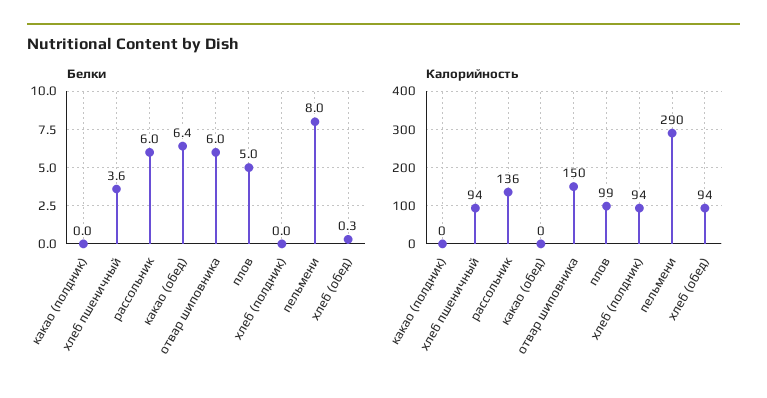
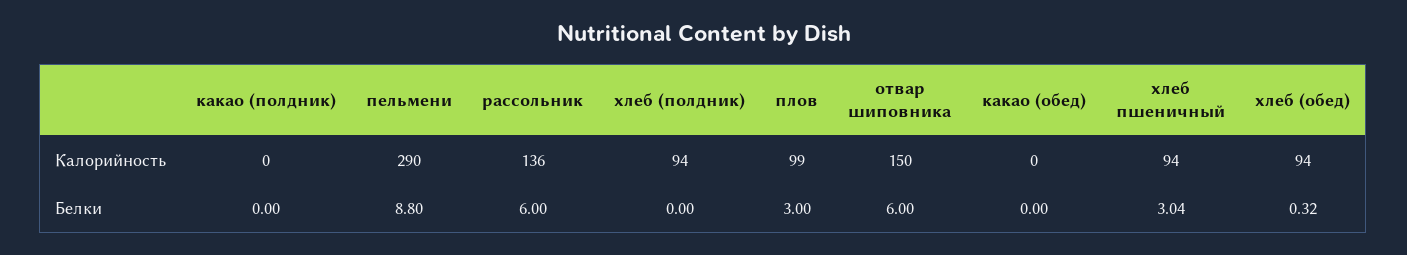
Белки, хлеб пшеничный: 3.6 -> 3.04
Белки, какао (обед): 6.4 -> 0
Белки, плов: 5 -> 3
Белки, пельмени: 8 -> 8.8

